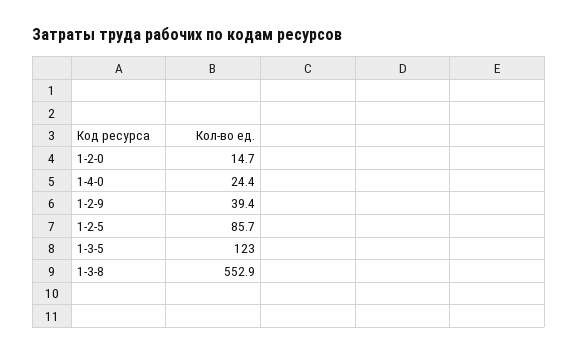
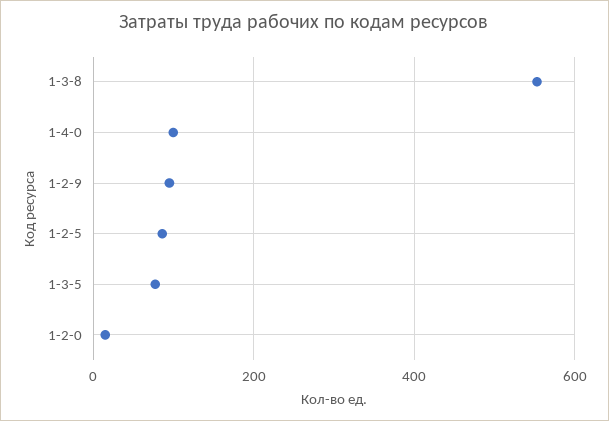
1-4-0: 24.4 -> 100
1-2-9: 39.4 -> 100
1-3-5: 123 -> 80

